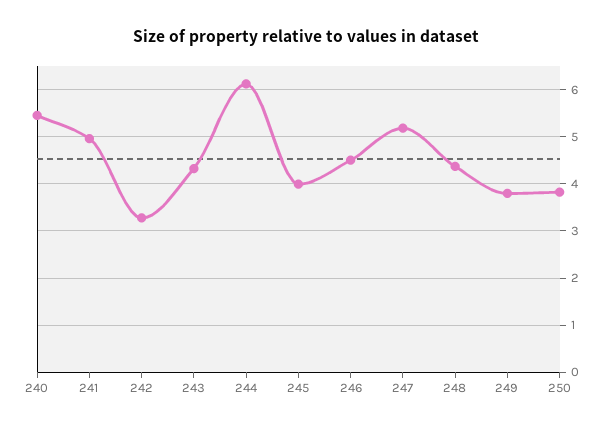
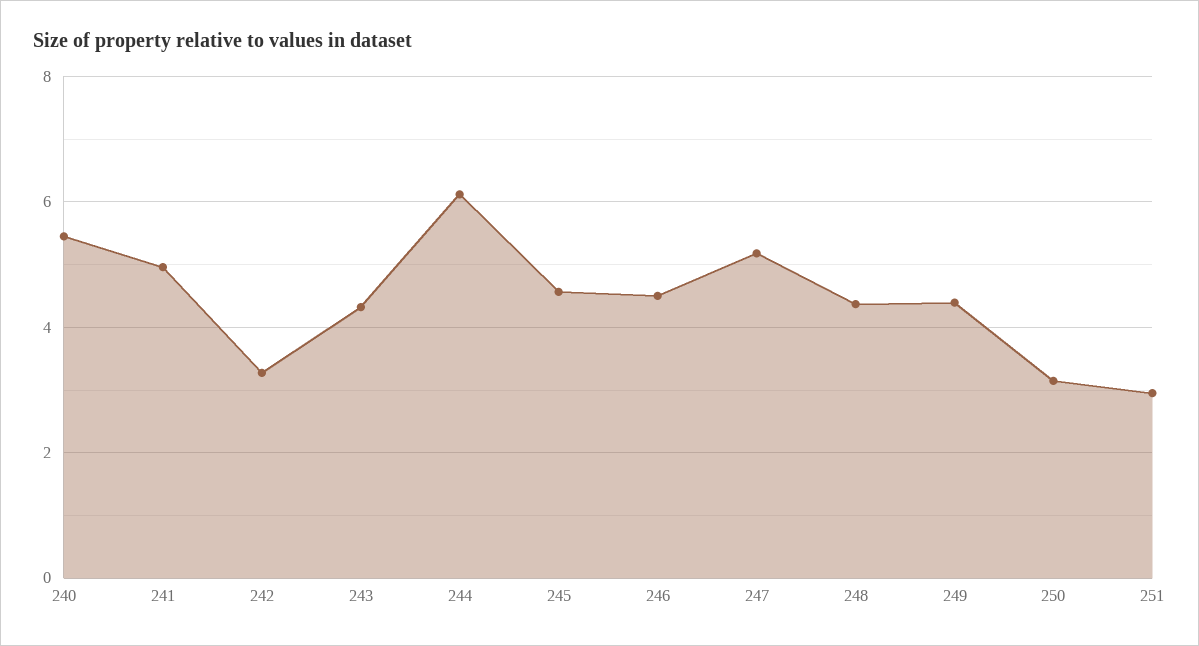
245: 4 -> 4.6
249: 3.8 -> 4.4
250: 3.8 -> 3.2
251: none -> 3

